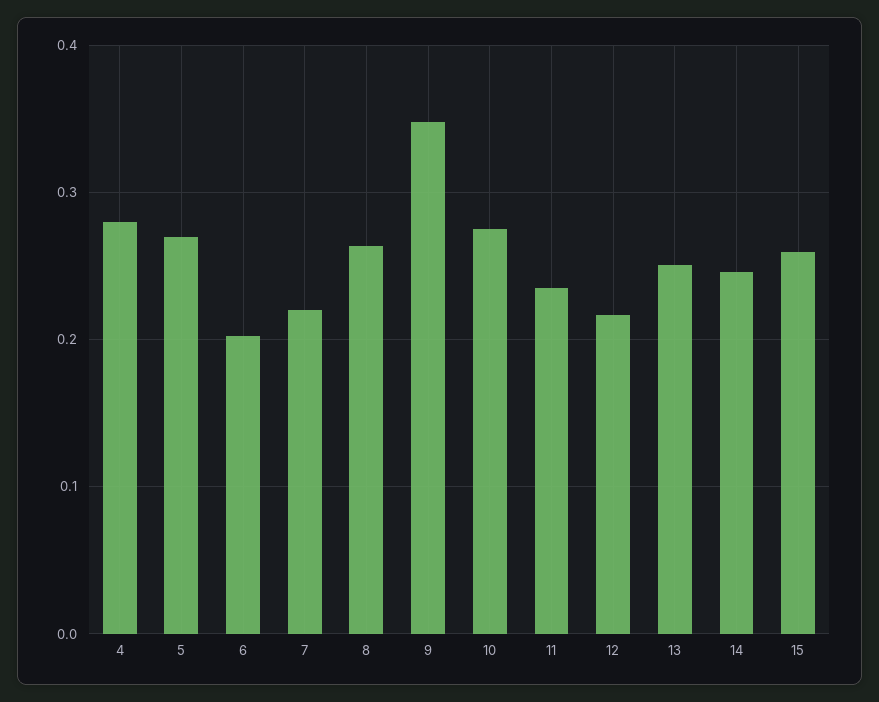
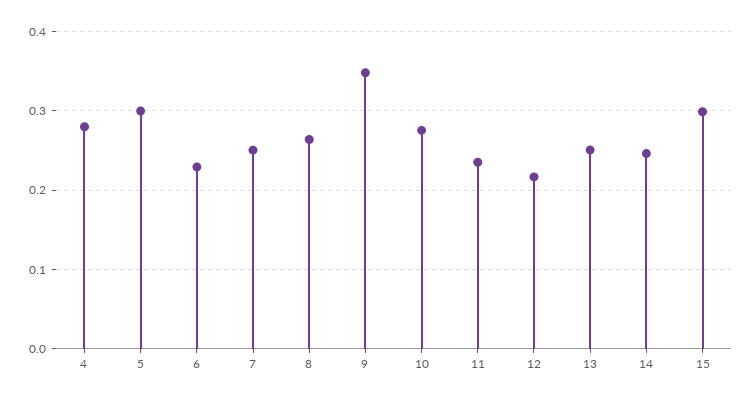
5: 0.27 -> 0.3
6: 0.2 -> 0.23
7: 0.22 -> 0.25
15: 0.26 -> 0.3

